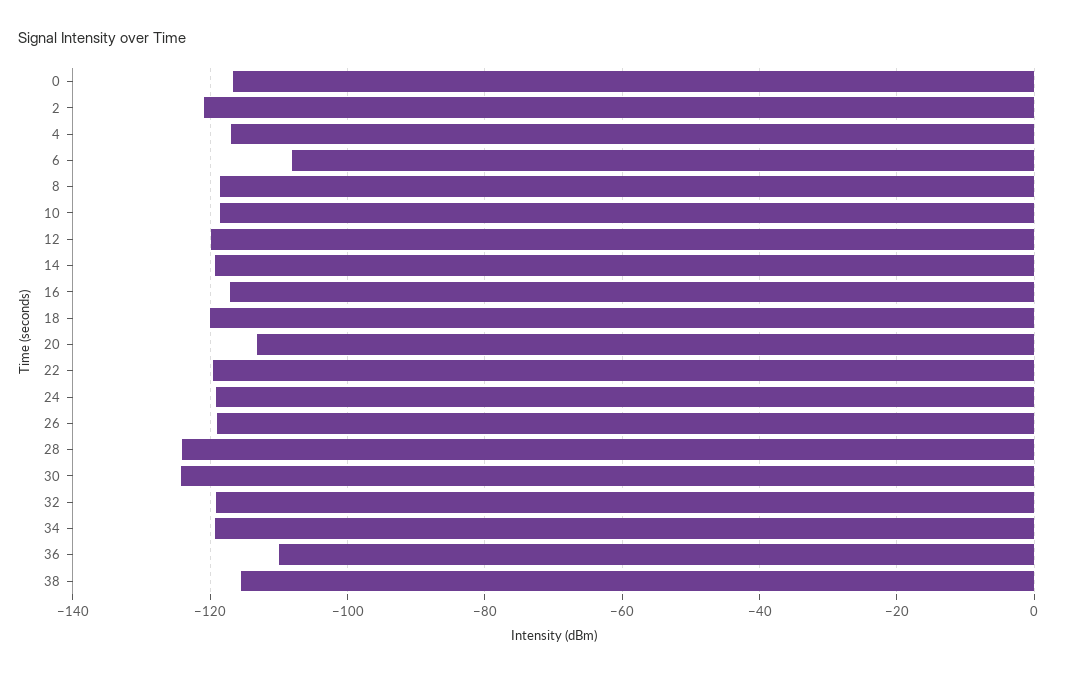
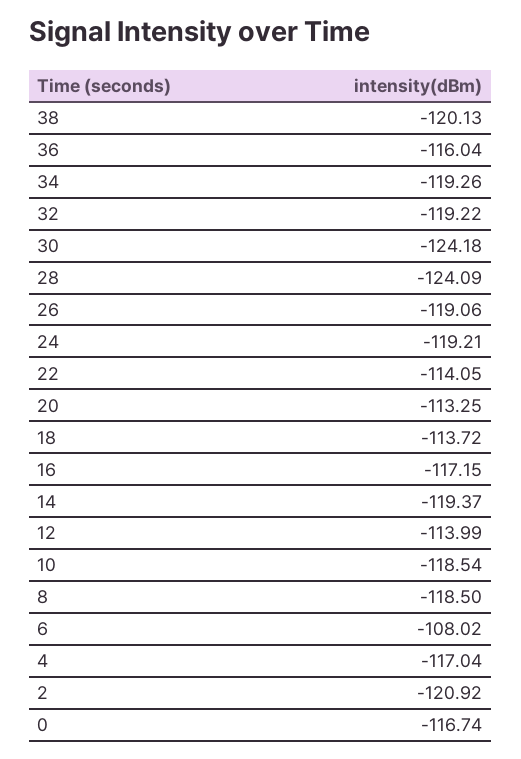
12: -120 -> -113.99
18: -120 -> -113.72
22: -120 -> -114.05
36: -110 -> -116.04
38: -116 -> -120.13

